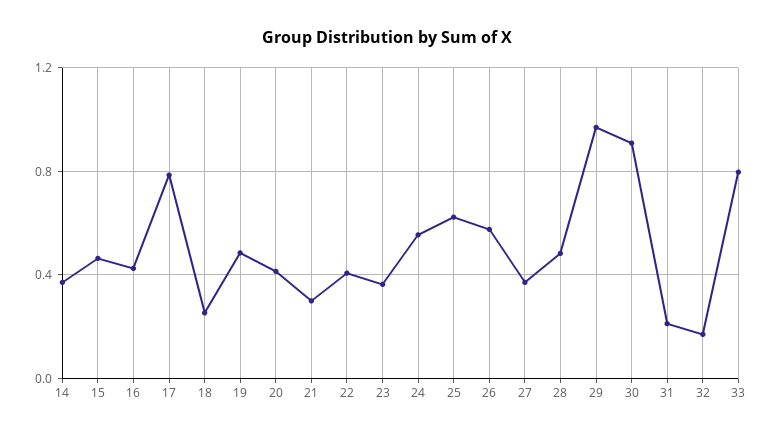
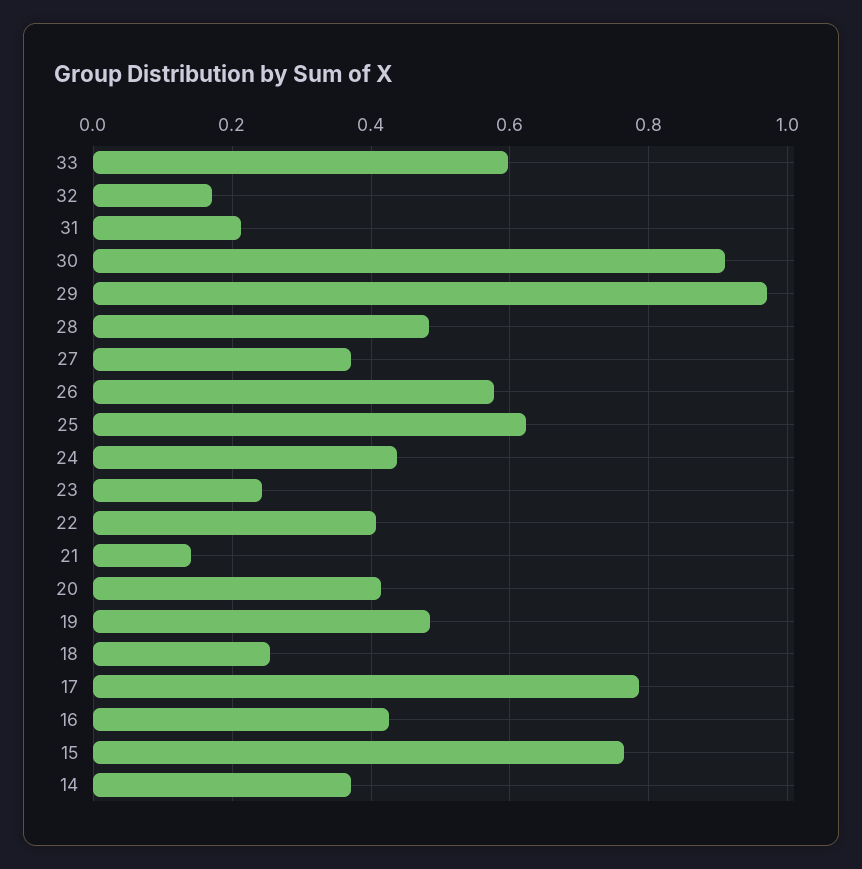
15: 0.45 -> 0.76
21: 0.3 -> 0.14
23: 0.35 -> 0.24
24: 0.55 -> 0.44
33: 0.8 -> 0.6

